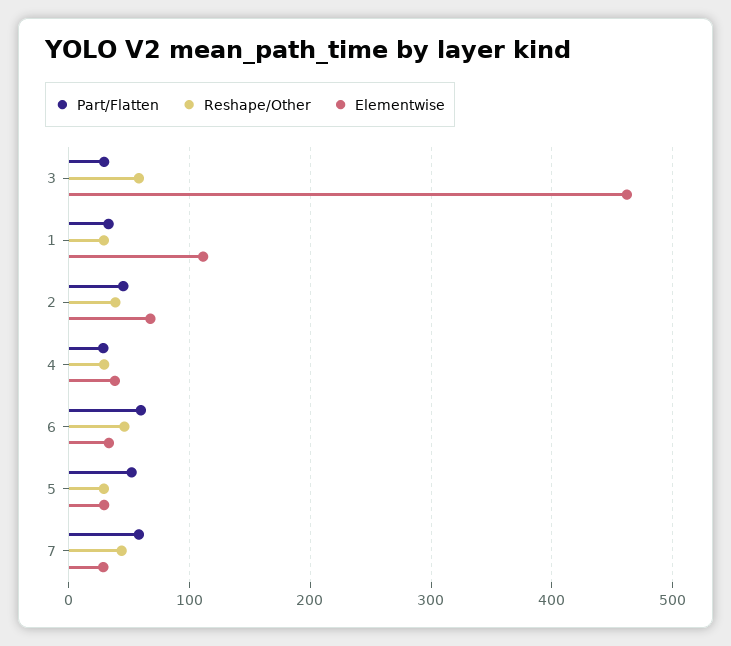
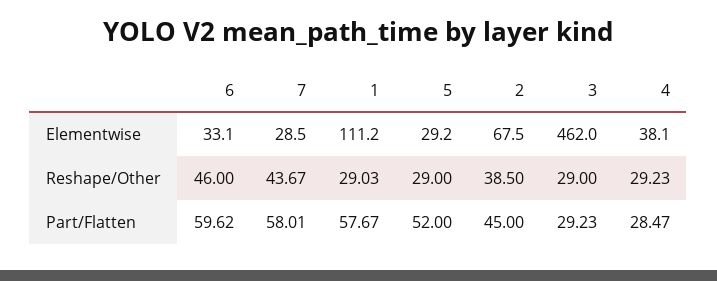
Reshape/Other, 3: 60 -> 29
Part/Flatten, 1: 30 -> 57.67

